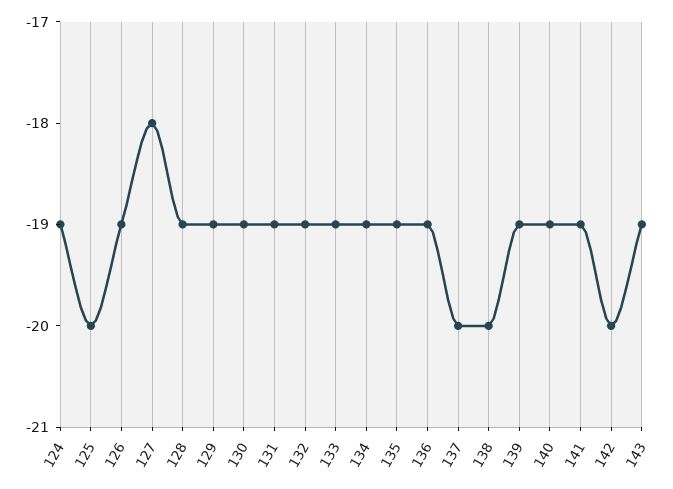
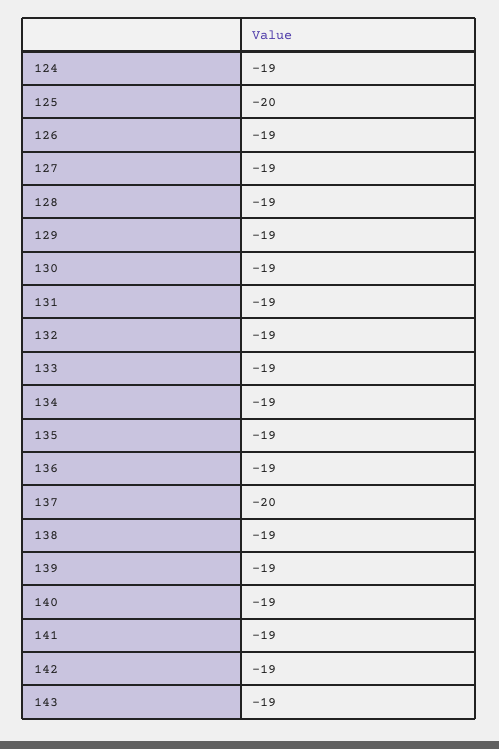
127: -18 -> -19
138: -20 -> -19
142: -20 -> -19

